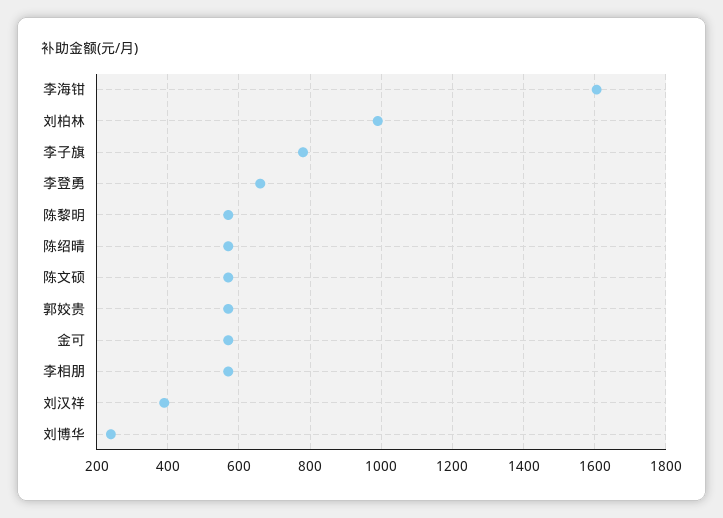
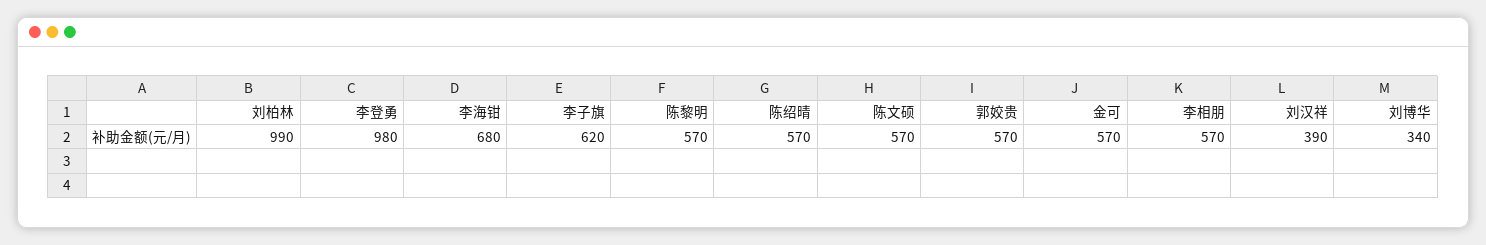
李海钳: 1600 -> 680
李子旗: 780 -> 620
李登勇: 660 -> 980
刘博华: 240 -> 340

